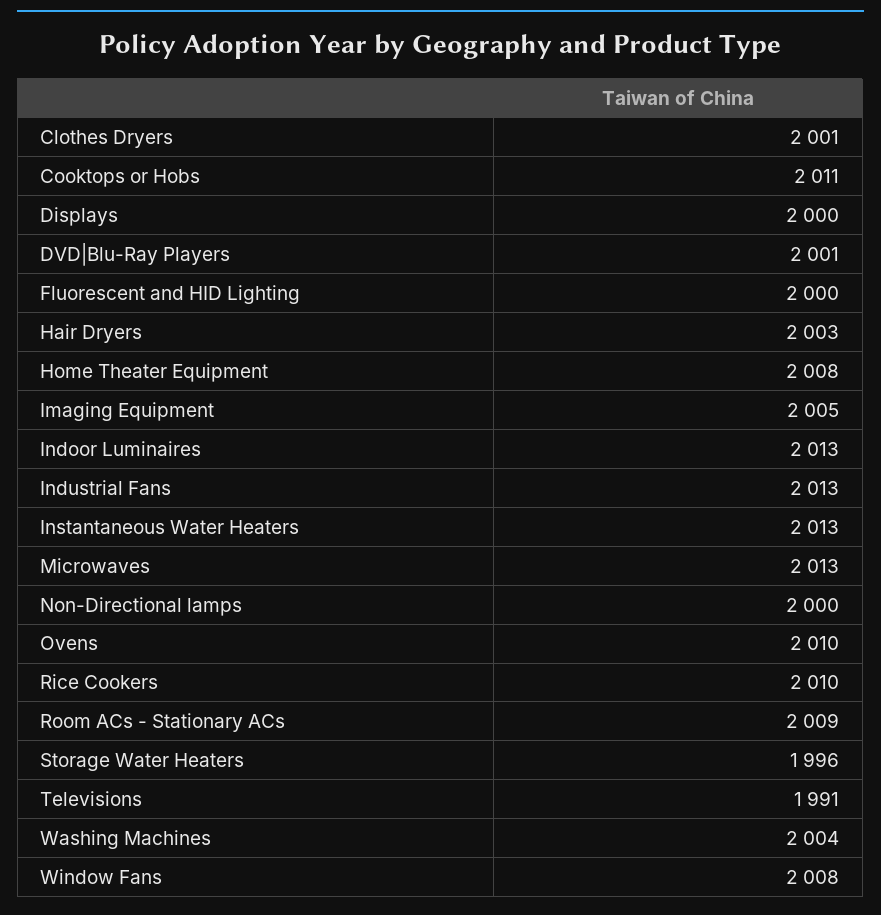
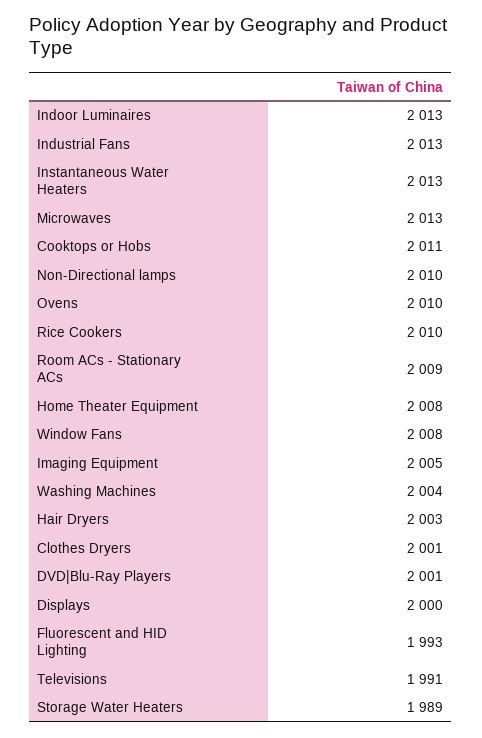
Fluorescent and HID Lighting: 2000 -> 1993
Non-Directional lamps: 2000 -> 2010
Storage Water Heaters: 1996 -> 1989

